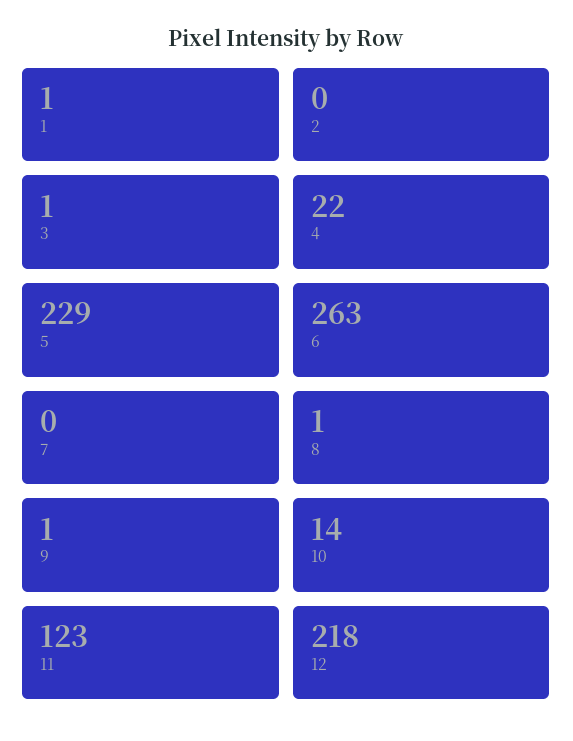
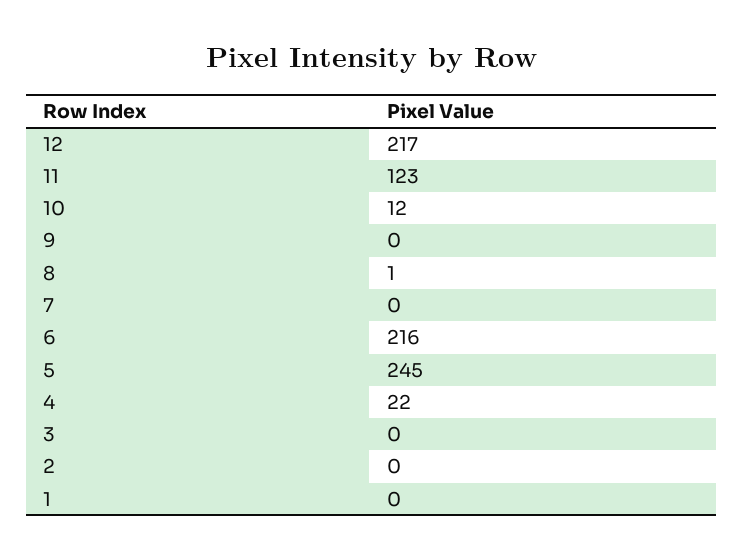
1: 1 -> 0
3: 1 -> 0
5: 229 -> 245
6: 263 -> 216
9: 1 -> 0
10: 14 -> 12
12: 218 -> 217

